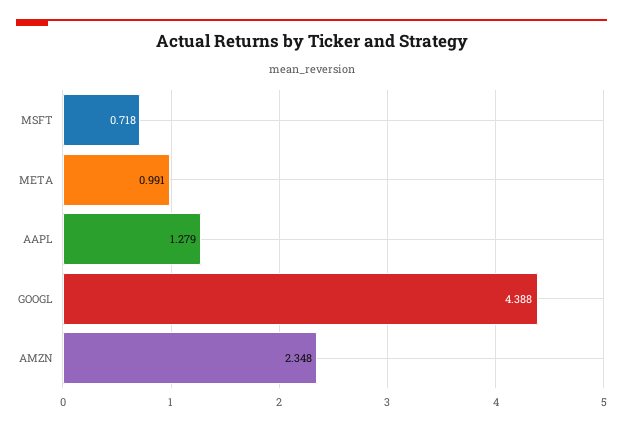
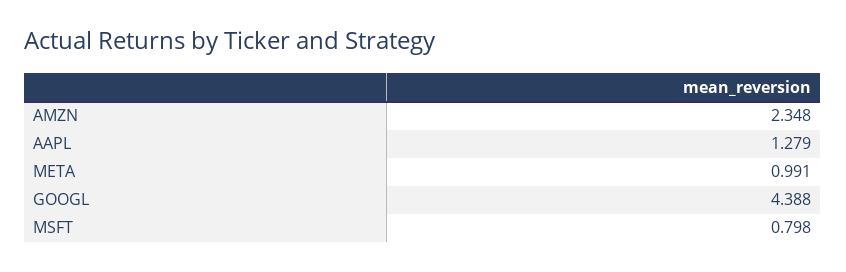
MSFT: 0.718 -> 0.798

